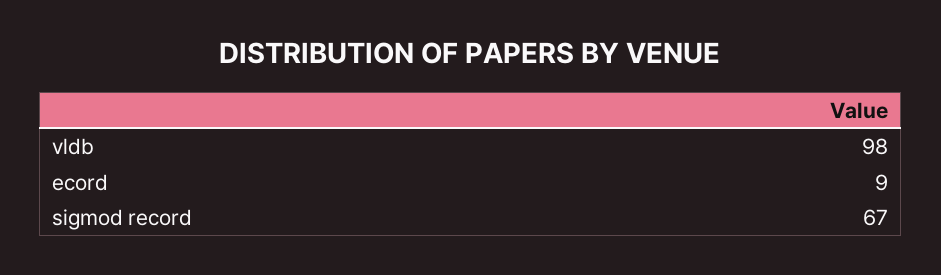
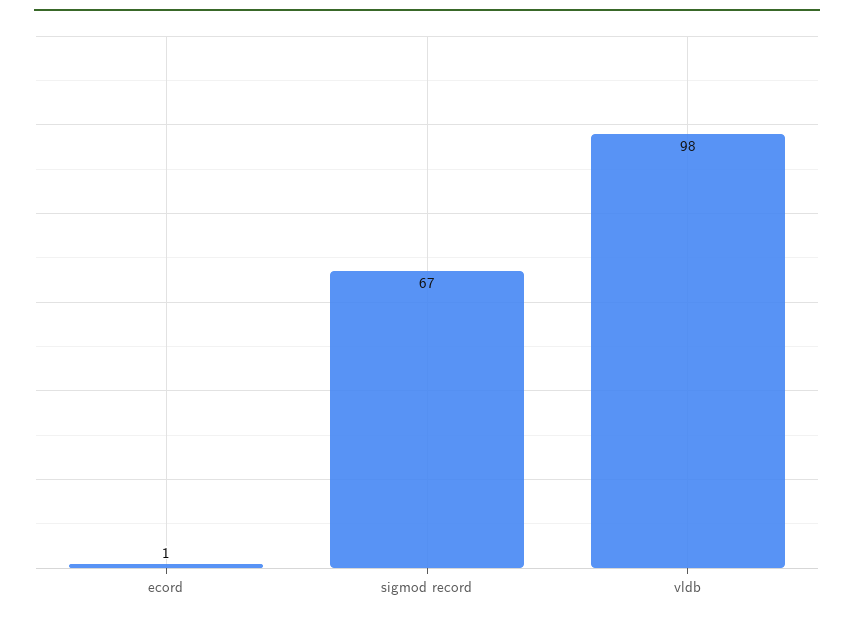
ecord: 9 -> 1

